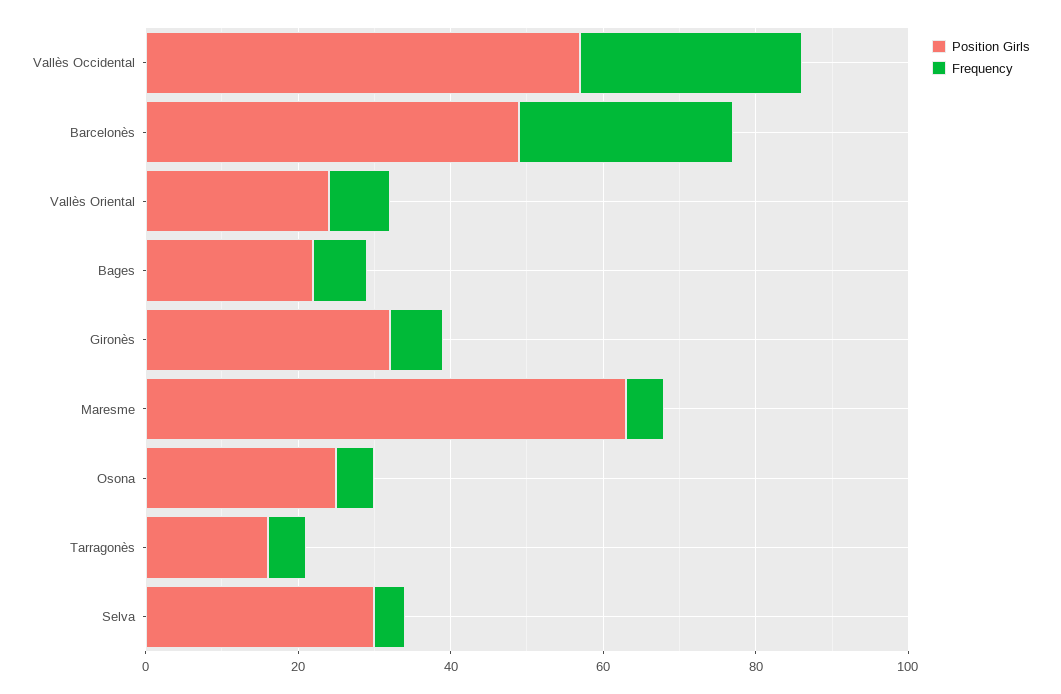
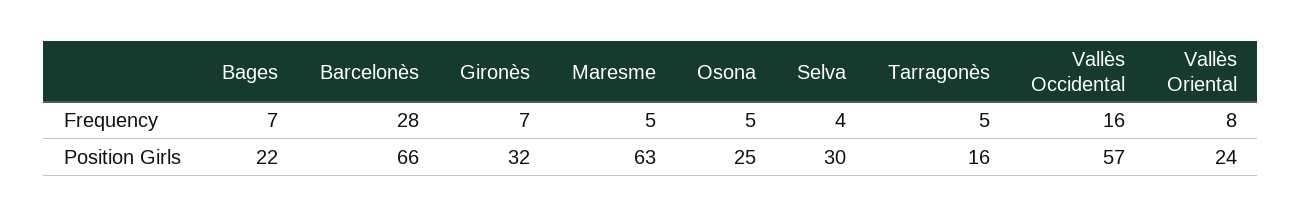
Frequency, Vallès Occidental: 30 -> 16
Position Girls, Barcelonès: 50 -> 66

